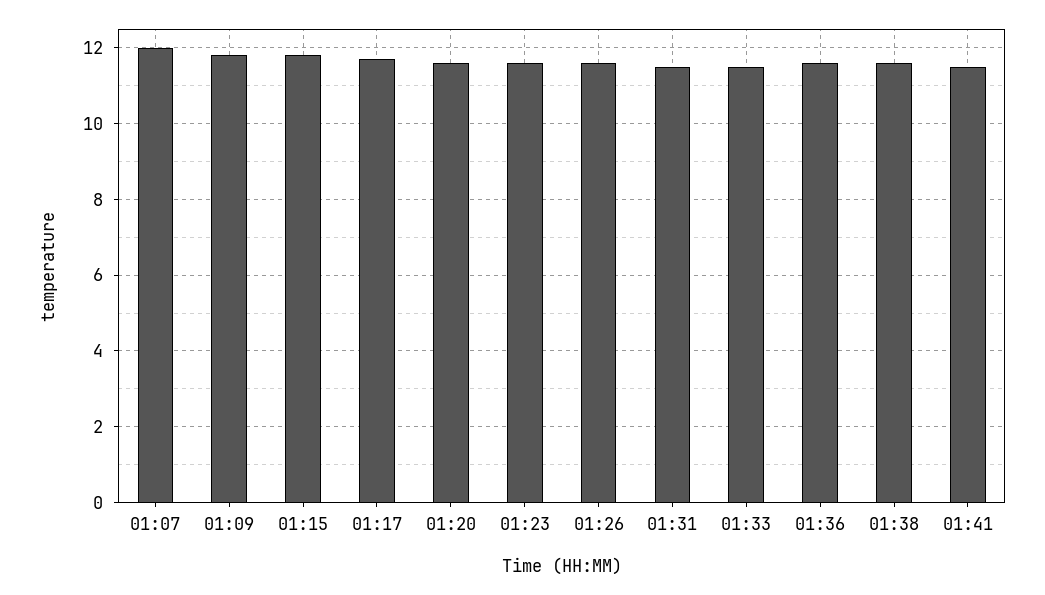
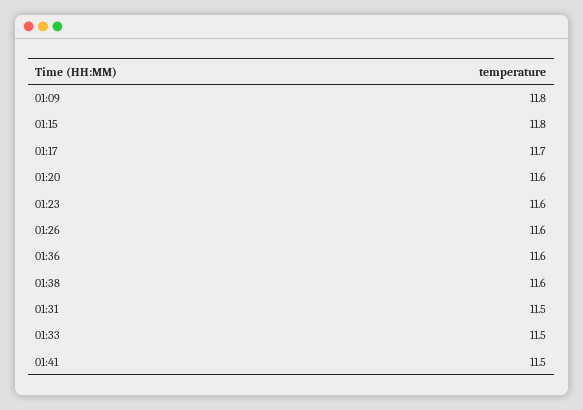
01:07: 12 -> none

